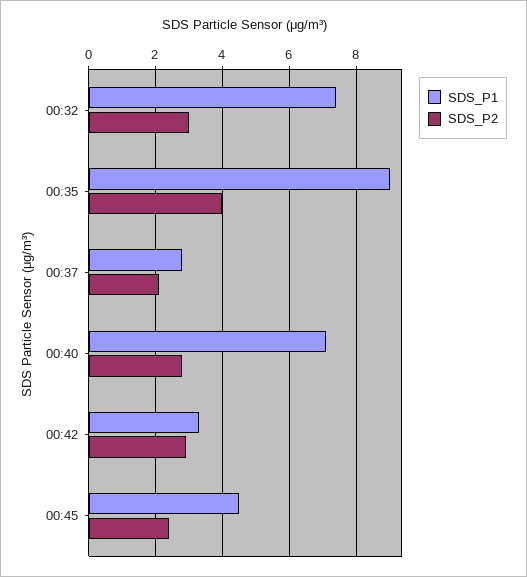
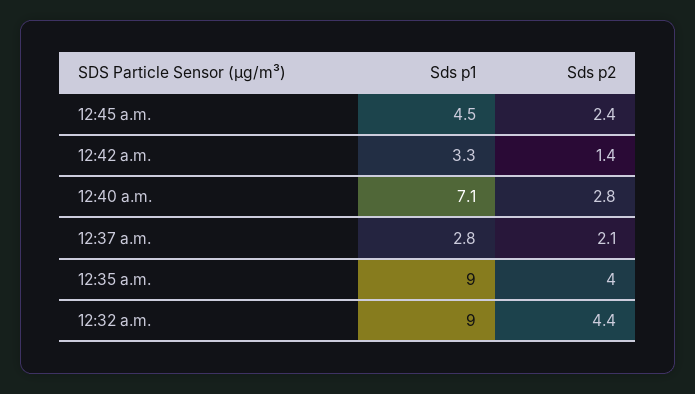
SDS_P1, 00:32: 7.5 -> 9
SDS_P2, 00:32: 3 -> 4.4
SDS_P2, 00:42: 3 -> 1.4

